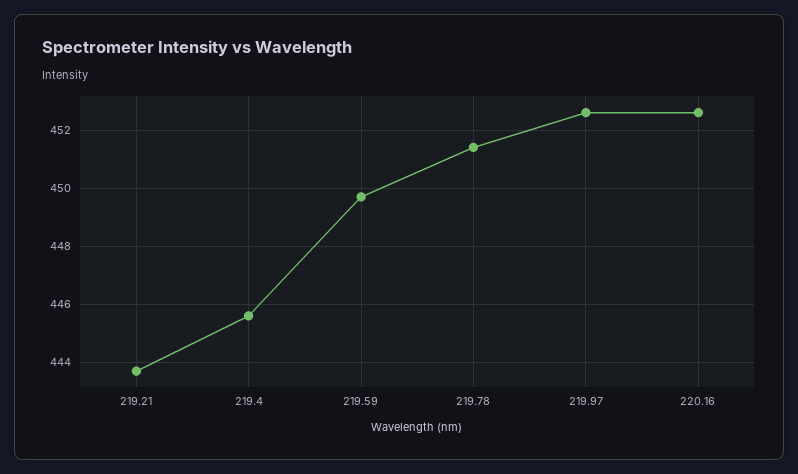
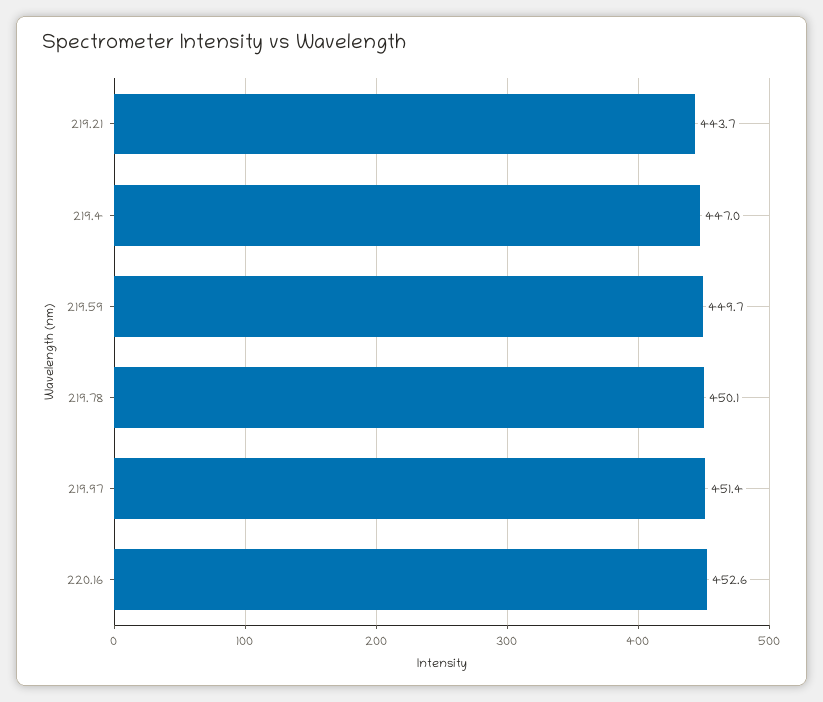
219.4: 445.5 -> 447
219.78: 451.5 -> 450.1
219.97: 452.5 -> 451.4

